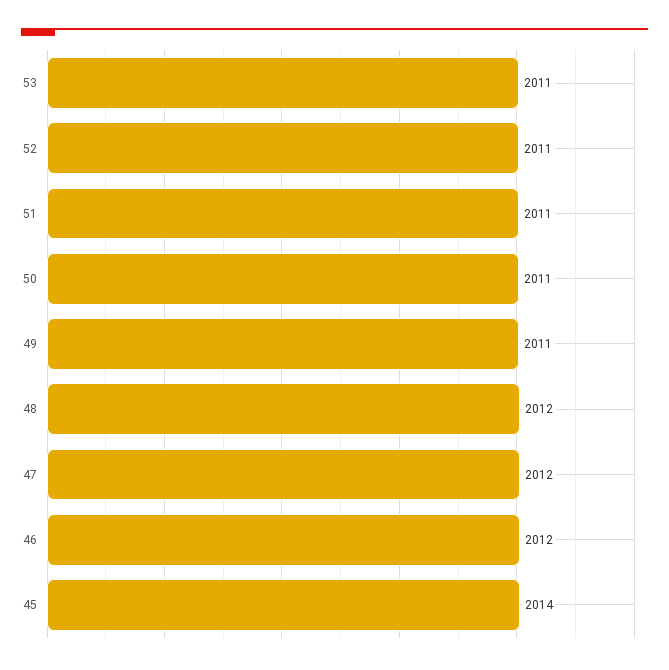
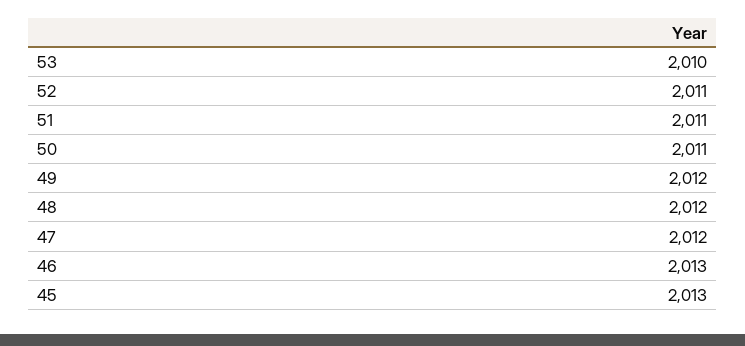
53: 2011 -> 2010
49: 2011 -> 2012
46: 2012 -> 2013
45: 2014 -> 2013

